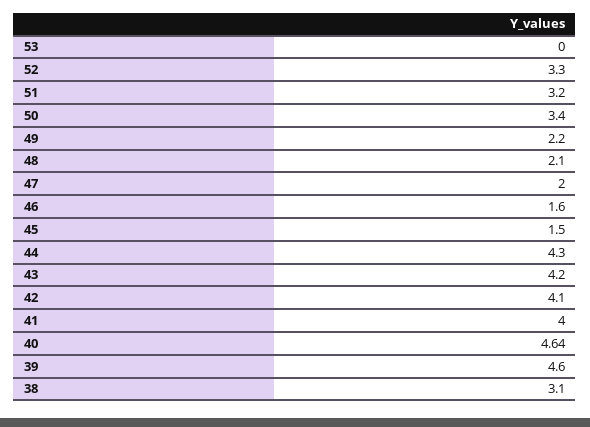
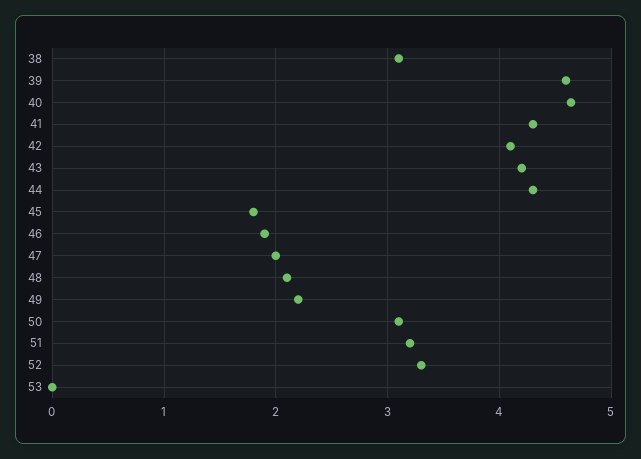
50: 3.4 -> 3.1
46: 1.6 -> 1.9
45: 1.5 -> 1.8
41: 4 -> 4.3

